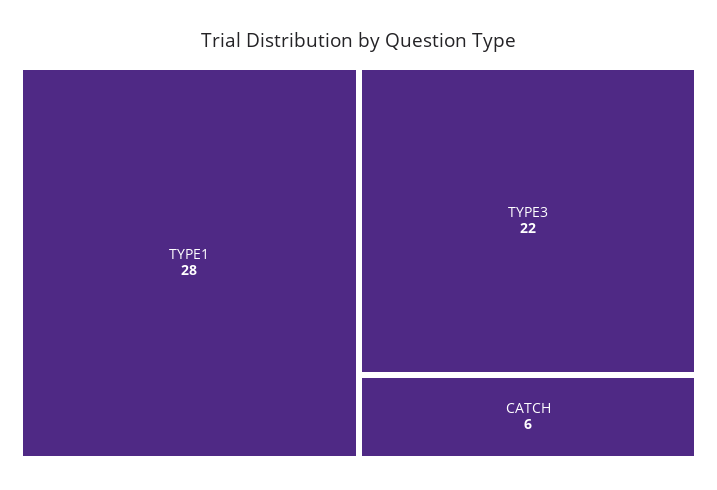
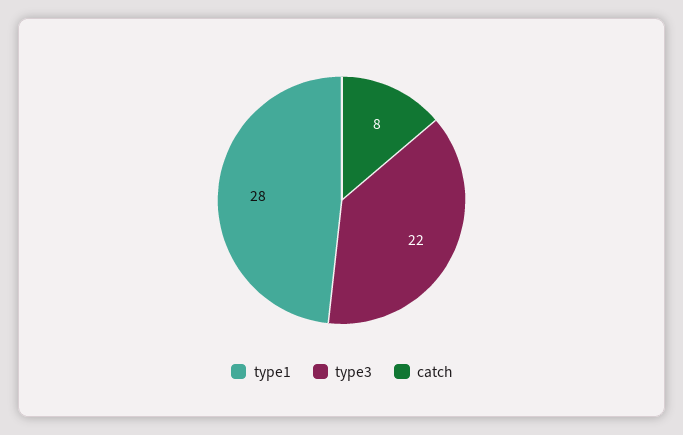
CATCH: 6 -> 8

